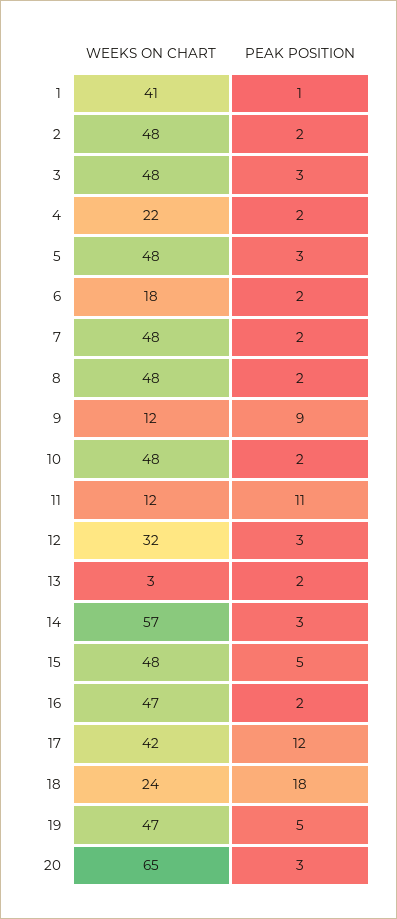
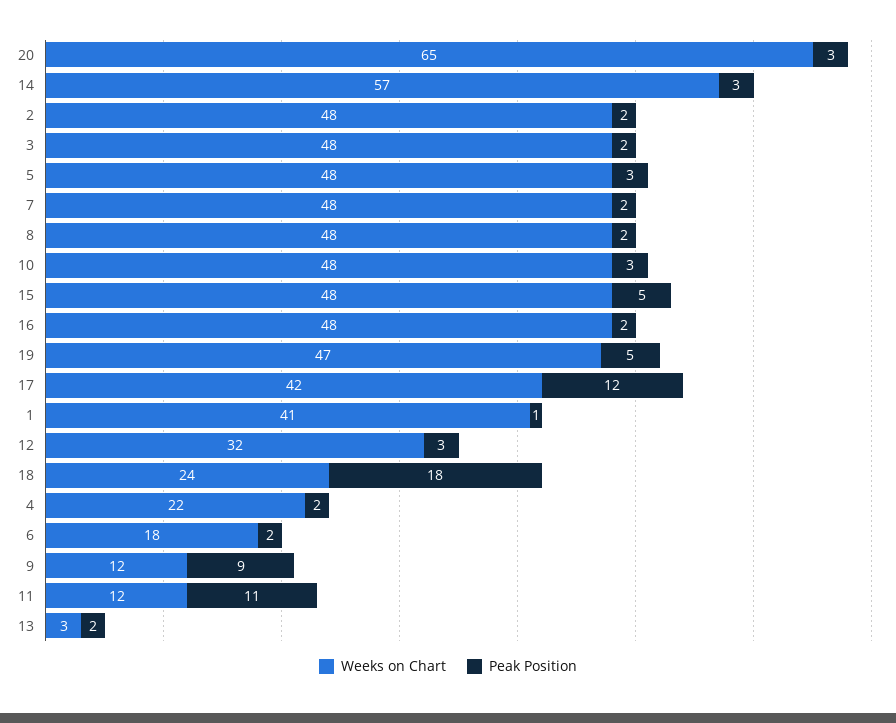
PEAK POSITION, 3: 3 -> 2
PEAK POSITION, 10: 2 -> 3
WEEKS ON CHART, 16: 47 -> 48

